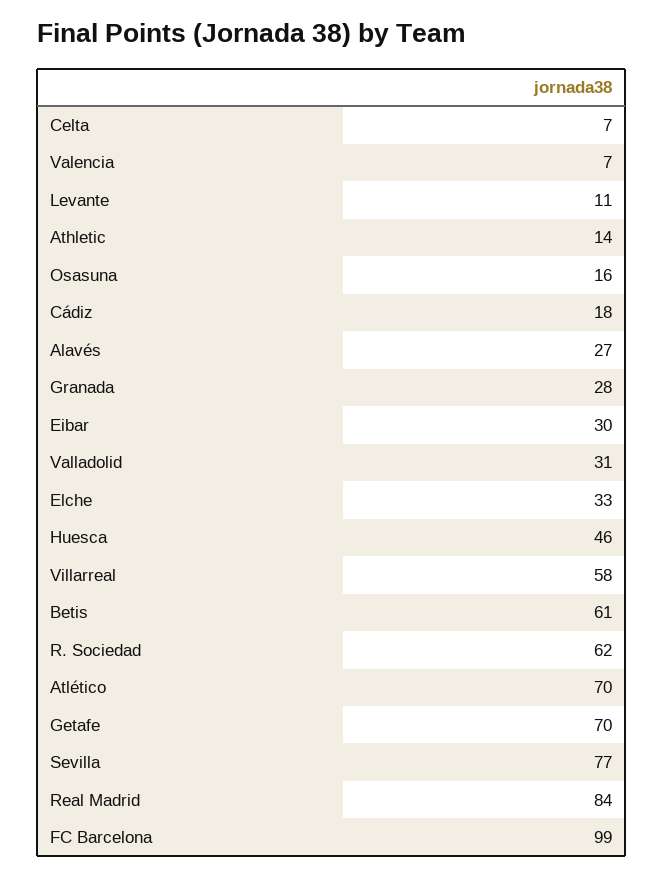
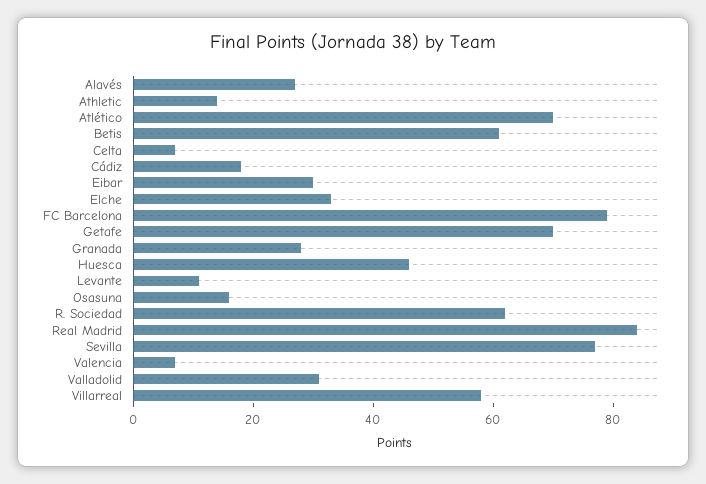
FC Barcelona: 99 -> 80

